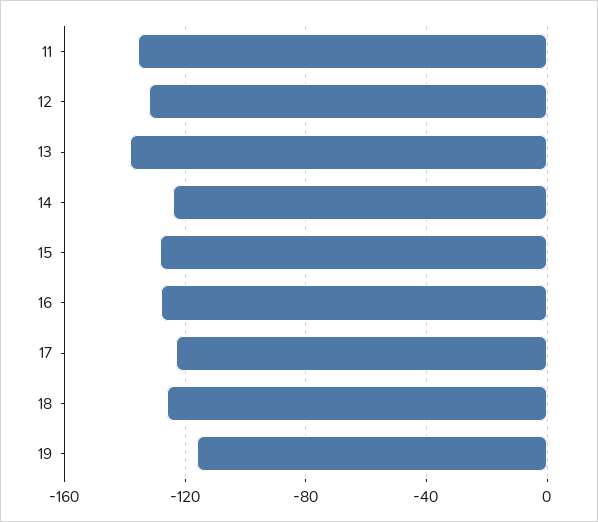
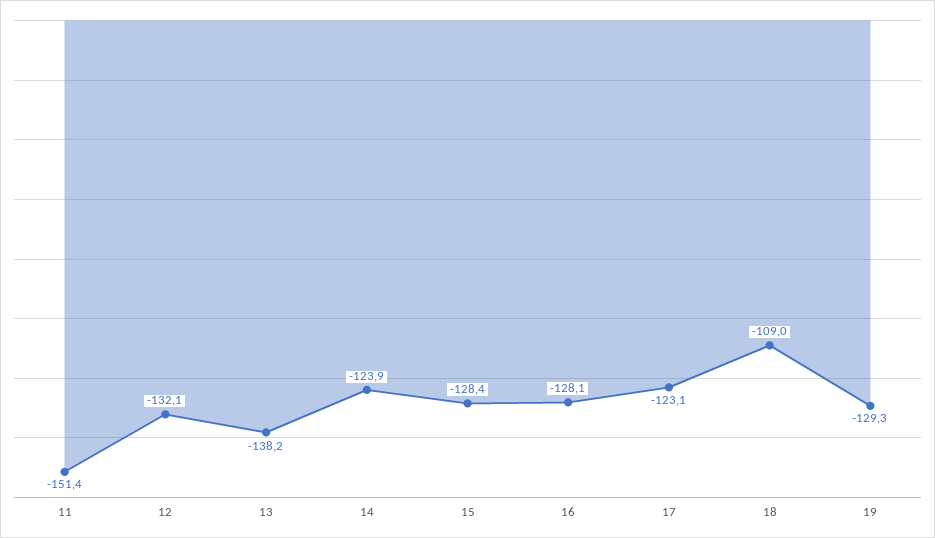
11: -135 -> -151.4
18: -125 -> -109
19: -115 -> -129.3

